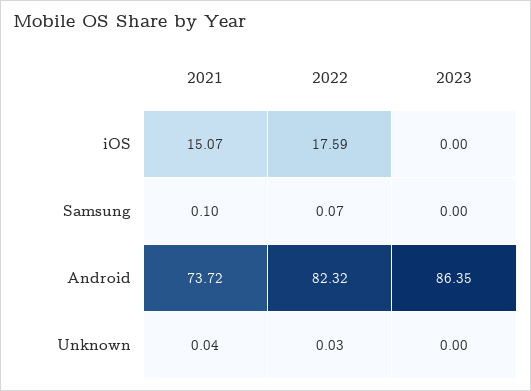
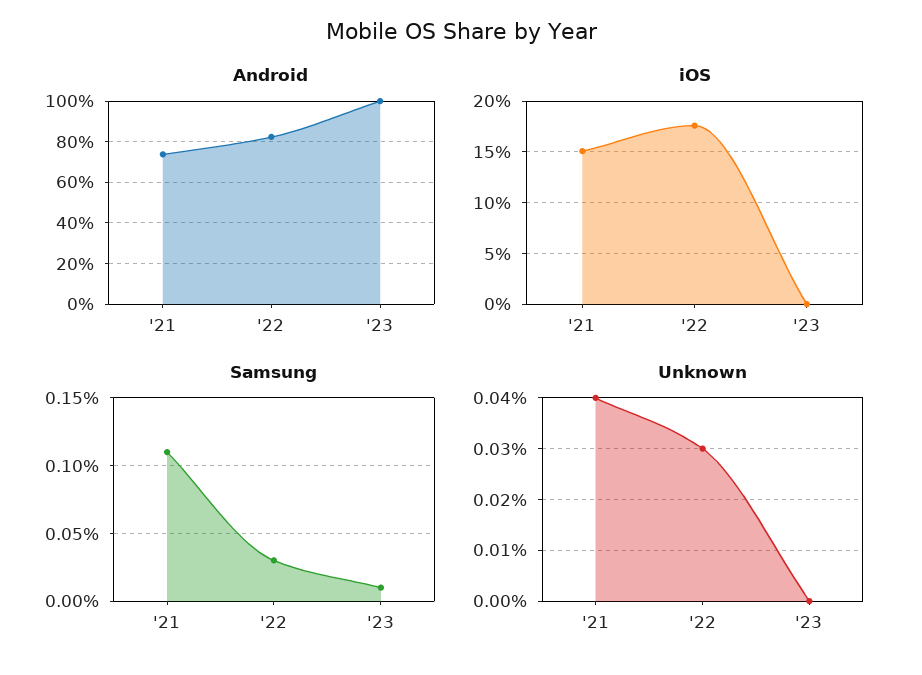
Samsung, 2021: 0.1 -> 0.11
Samsung, 2022: 0.07 -> 0.03
Samsung, 2023: 0 -> 0.01
Android, 2023: 86.35 -> 100

